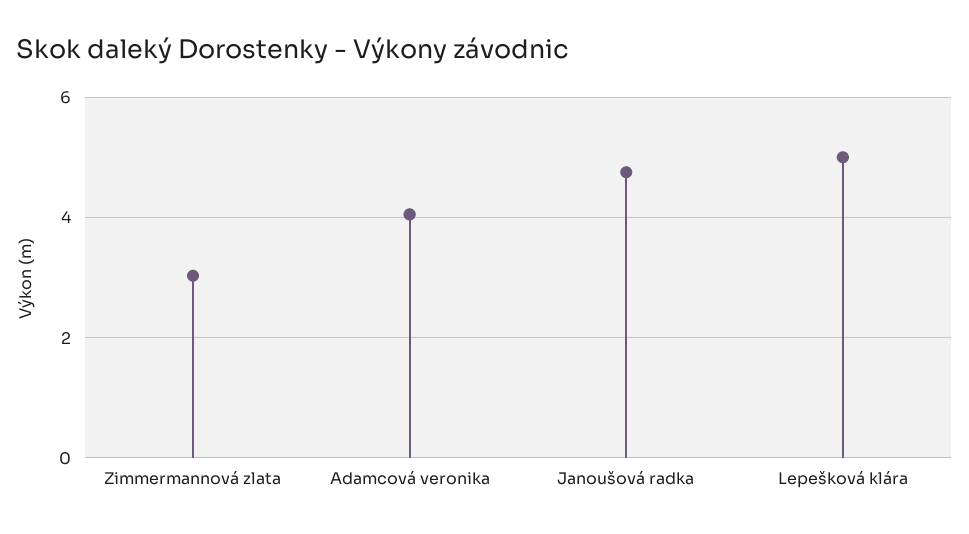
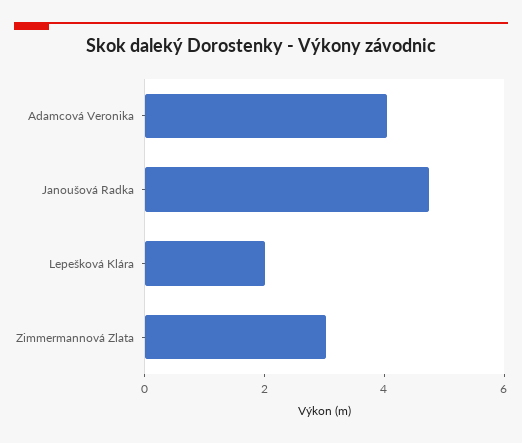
Lepešková klára: 5 -> 2

